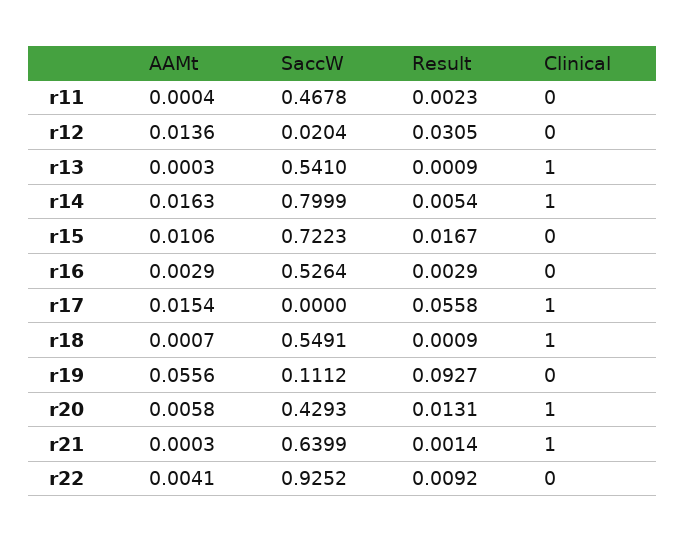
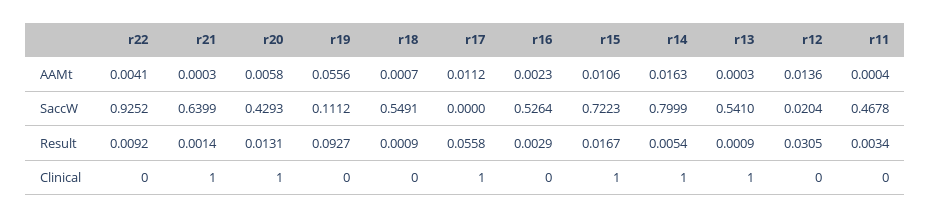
Result, r11: 0.0023 -> 0.0034
Clinical, r15: 0 -> 1
AAMt, r16: 0.0029 -> 0.0023
AAMt, r17: 0.0154 -> 0.0112
Clinical, r18: 1 -> 0

